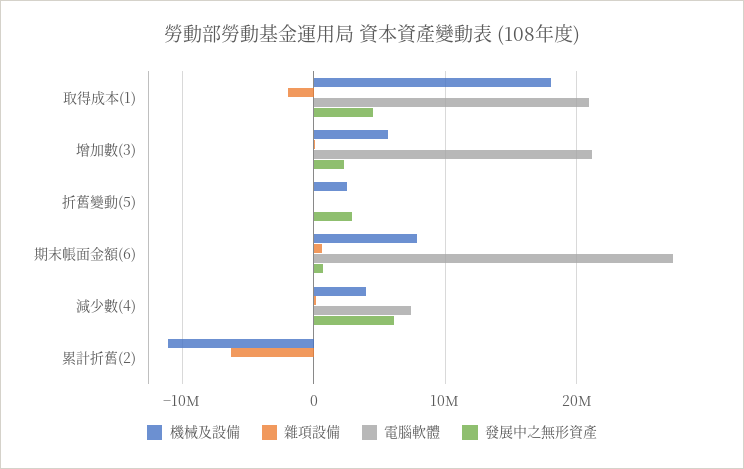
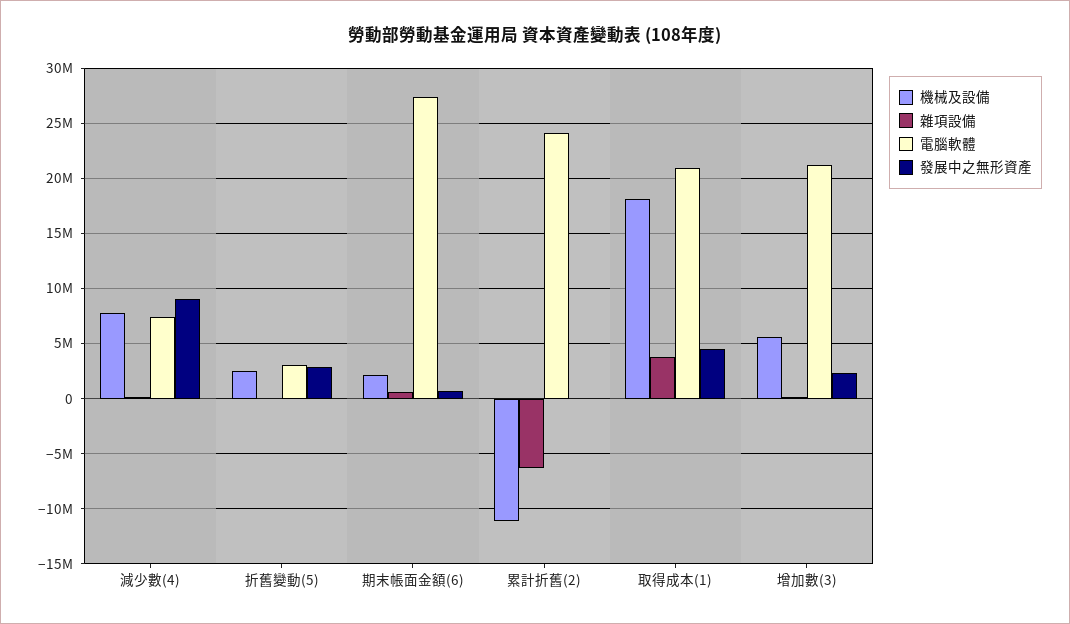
雜項設備, 取得成本(1): -2000000 -> 4000000
電腦軟體, 折舊變動(5): 0 -> 3000000
機械及設備, 期末帳面金額(6): 8000000 -> 2000000
機械及設備, 減少數(4): 4000000 -> 8000000
發展中之無形資產, 減少數(4): 6000000 -> 9000000
電腦軟體, 累計折舊(2): 0 -> 24000000

